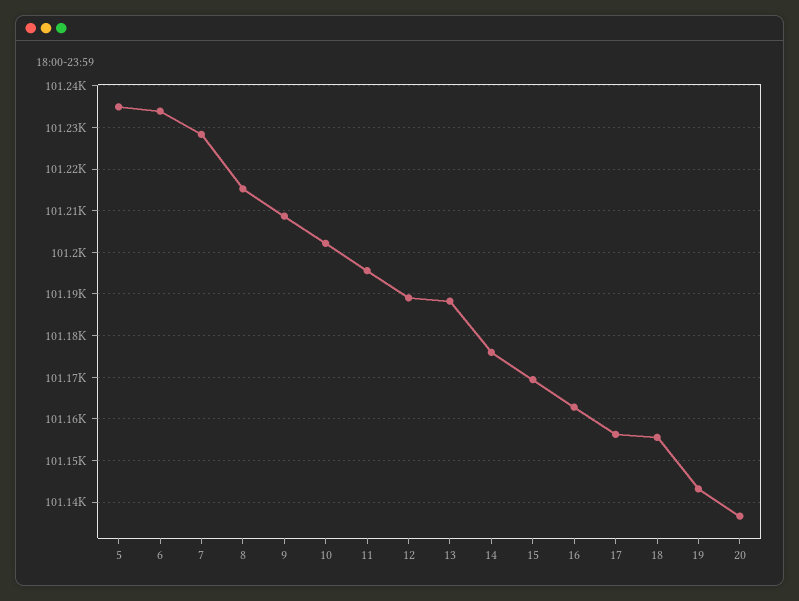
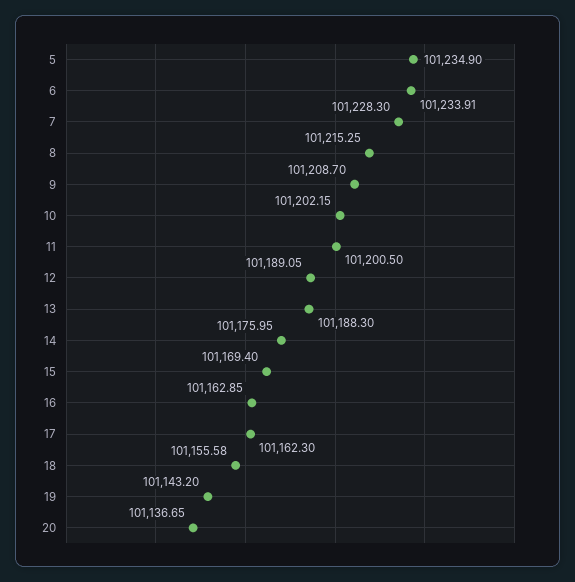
11: 101196 -> 101200.5
17: 101156 -> 101162.3

